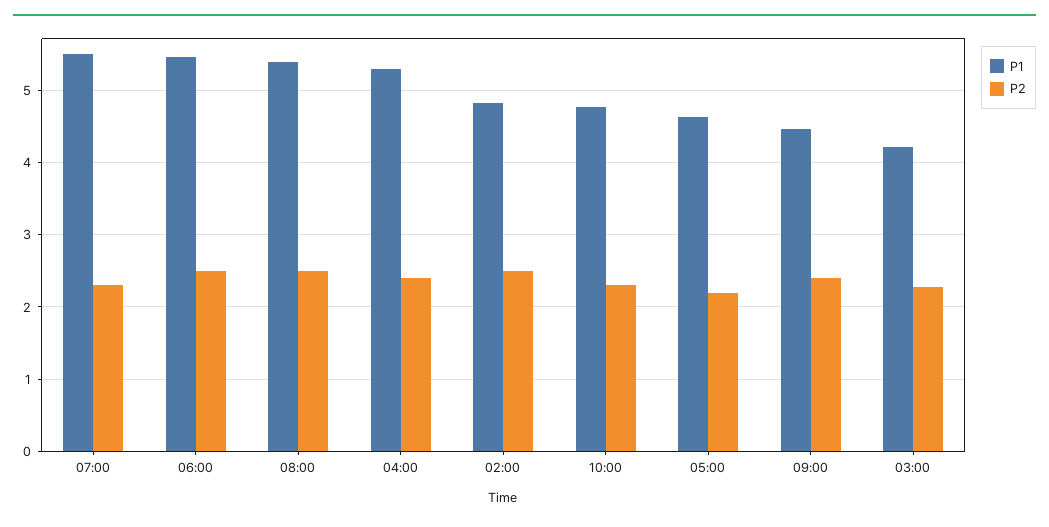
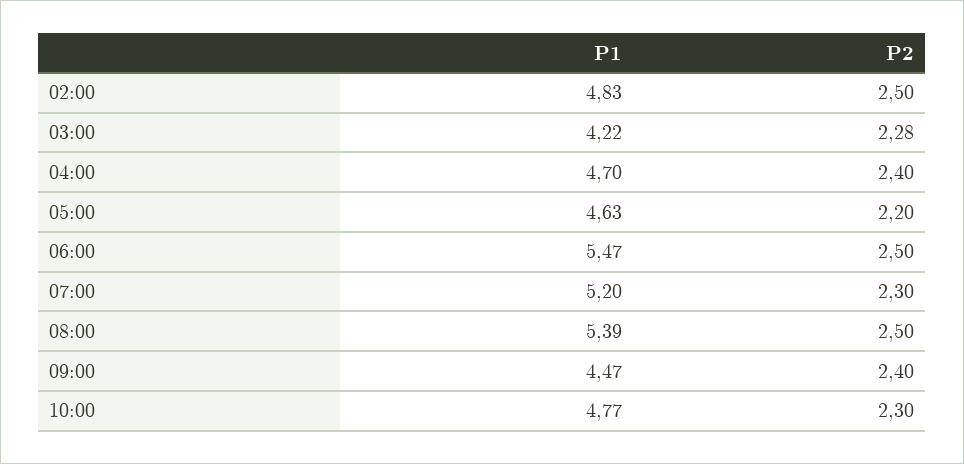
P1, 07:00: 5.5 -> 5.2
P1, 04:00: 5.3 -> 4.7

